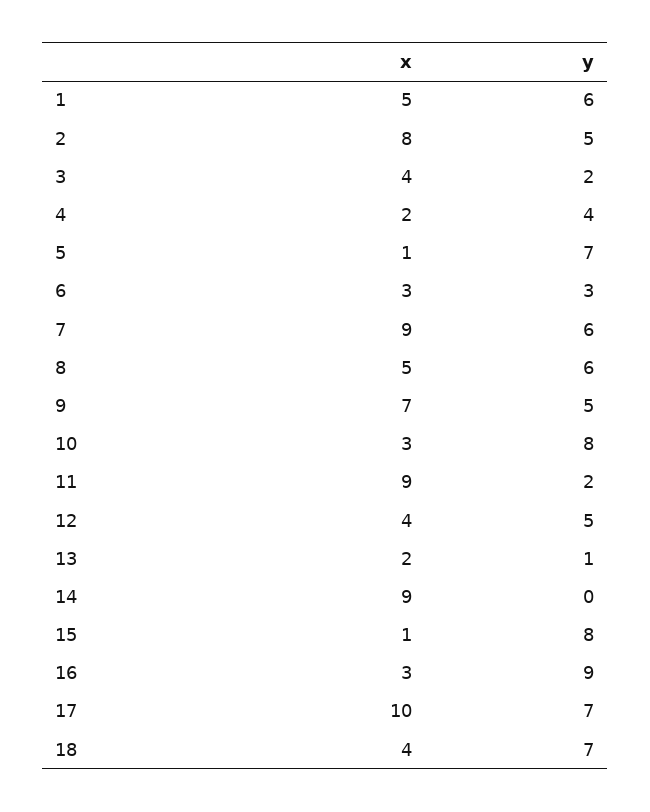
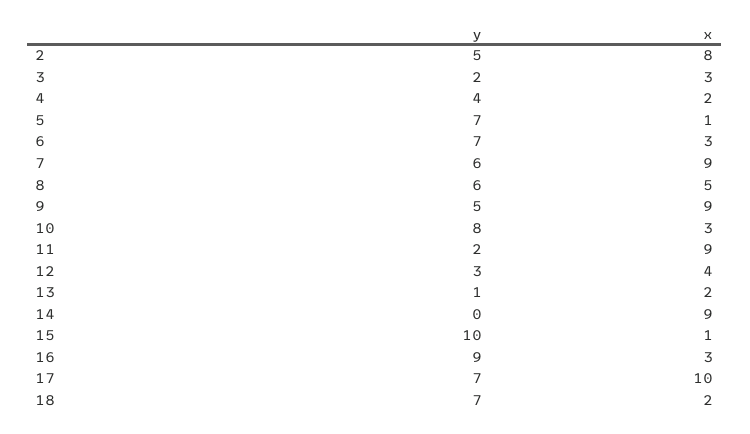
x, 1: 5 -> none
y, 1: 6 -> none
x, 3: 4 -> 3
y, 6: 3 -> 7
x, 9: 7 -> 9
y, 12: 5 -> 3
y, 15: 8 -> 10
x, 18: 4 -> 2

